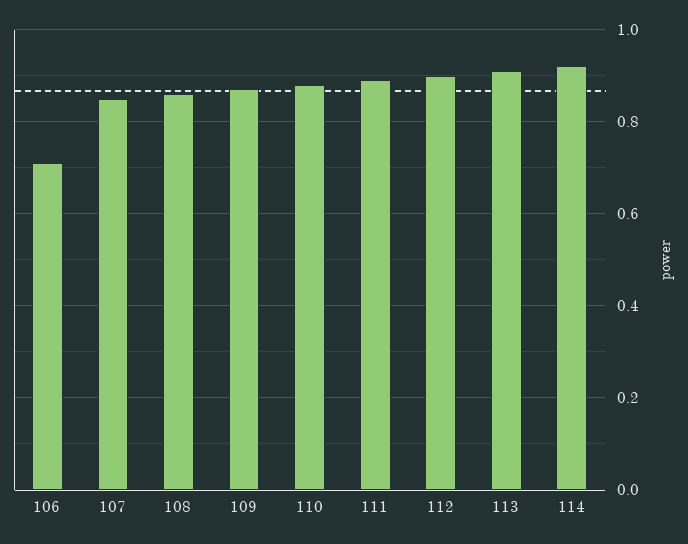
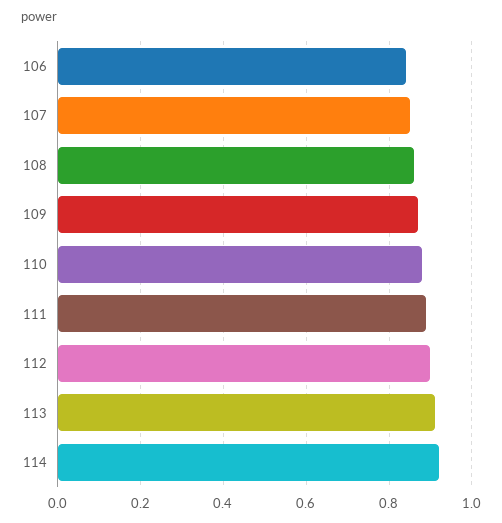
106: 0.7 -> 0.85

